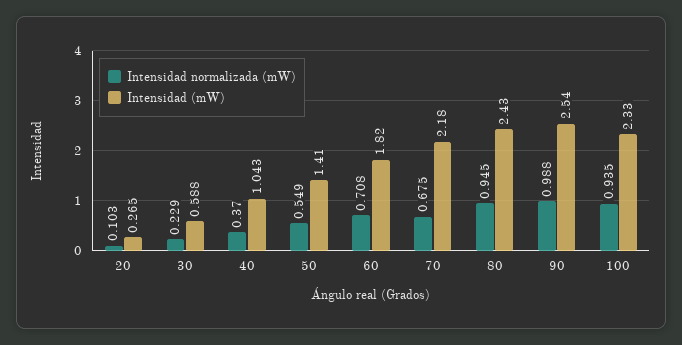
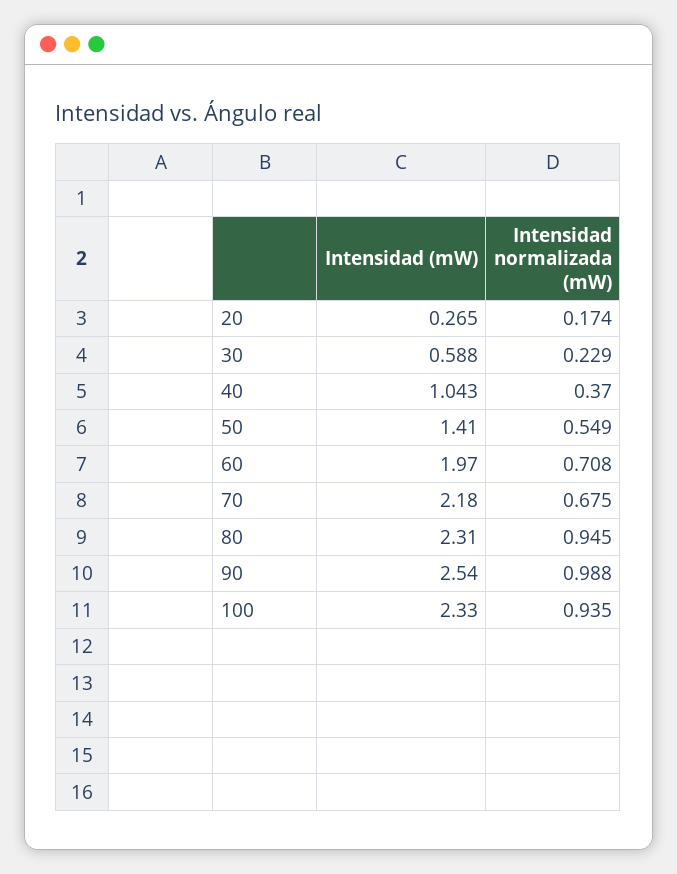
Intensidad normalizada (mW), 20: 0.103 -> 0.174
Intensidad (mW), 60: 1.82 -> 1.97
Intensidad (mW), 80: 2.43 -> 2.31

